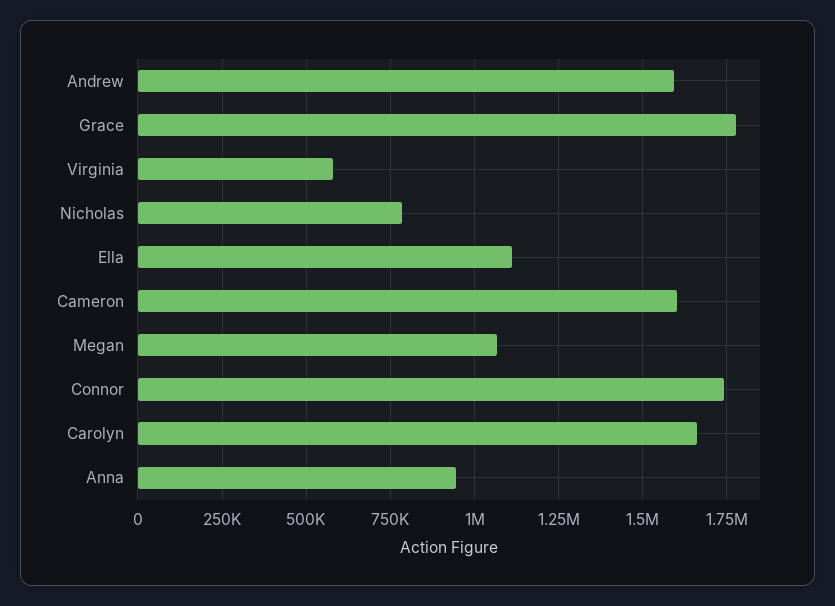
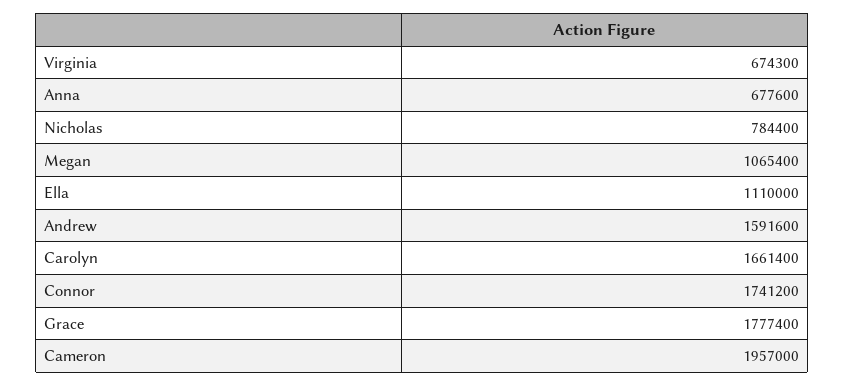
Virginia: 575000 -> 674300
Cameron: 1600000 -> 1957000
Anna: 950000 -> 677600

